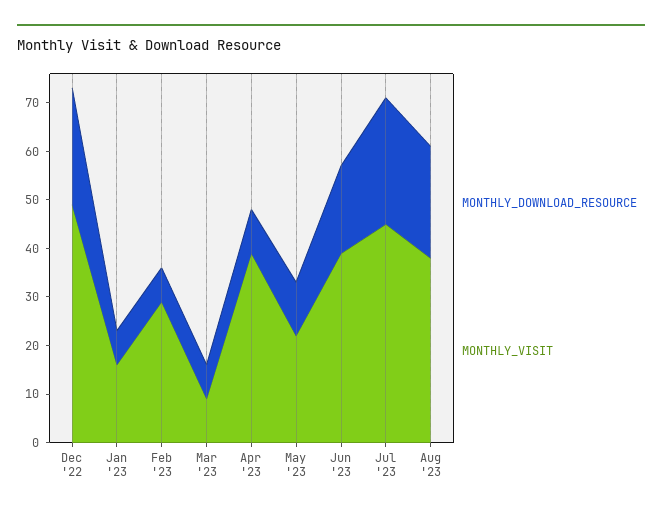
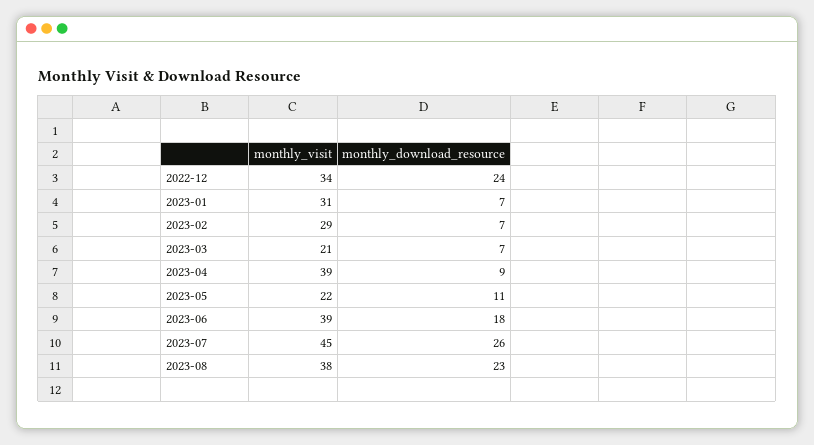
MONTHLY_VISIT, Dec '22: 50 -> 34
MONTHLY_VISIT, Jan '23: 15 -> 31
MONTHLY_VISIT, Mar '23: 10 -> 21

